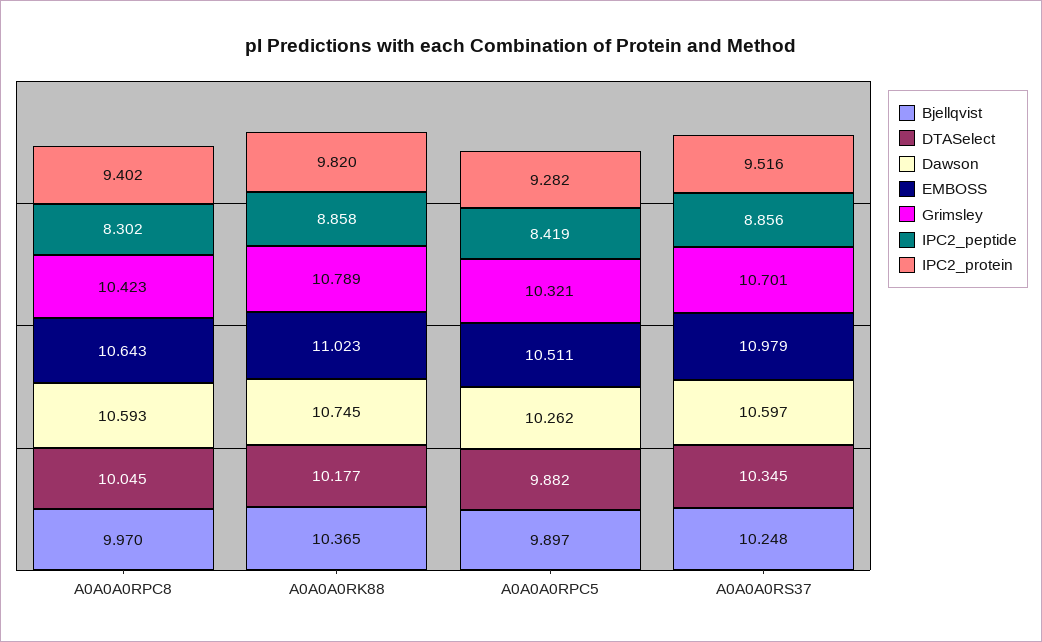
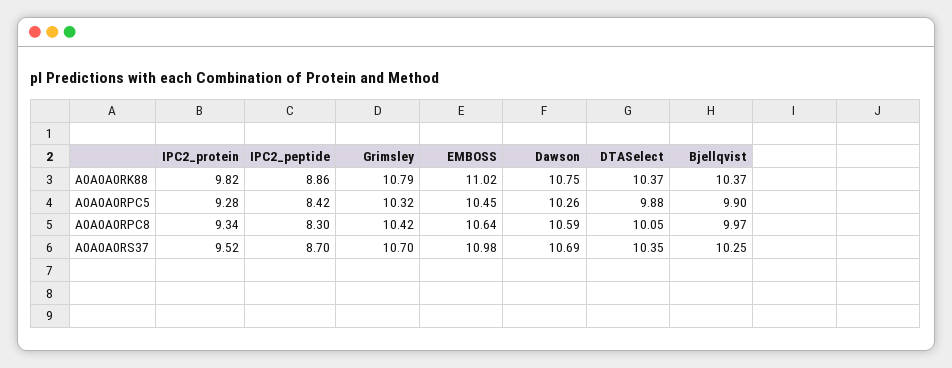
IPC2_protein, A0A0A0RPC8: 9.402 -> 9.34
DTASelect, A0A0A0RK88: 10.177 -> 10.37
EMBOSS, A0A0A0RPC5: 10.511 -> 10.45
Dawson, A0A0A0RS37: 10.597 -> 10.69
IPC2_peptide, A0A0A0RS37: 8.856 -> 8.7

